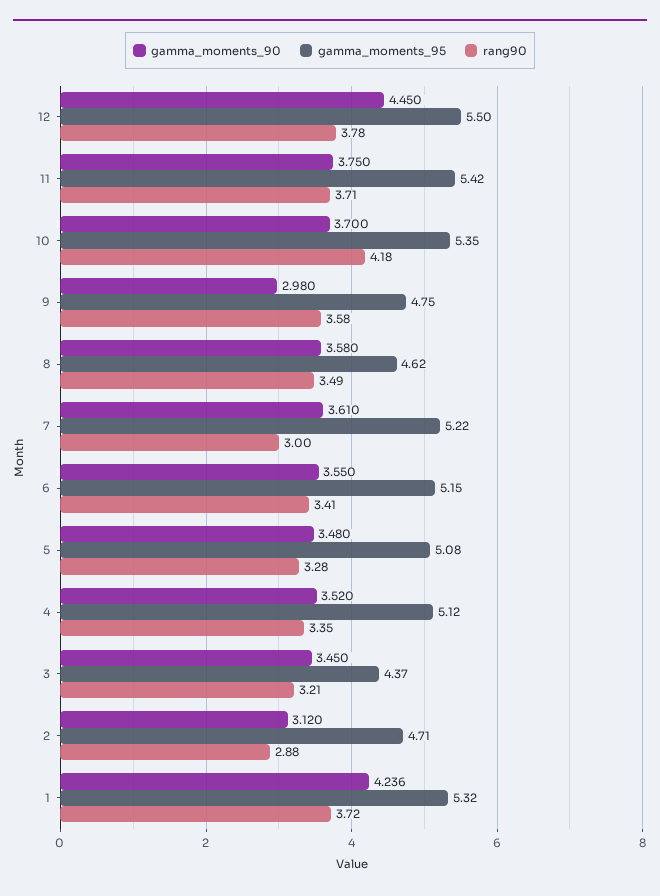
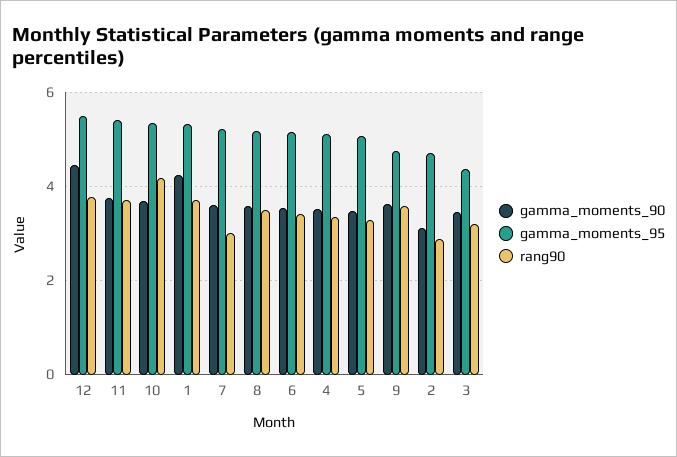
gamma_moments_90, 9: 2.98 -> 3.6
gamma_moments_95, 8: 4.62 -> 5.2

